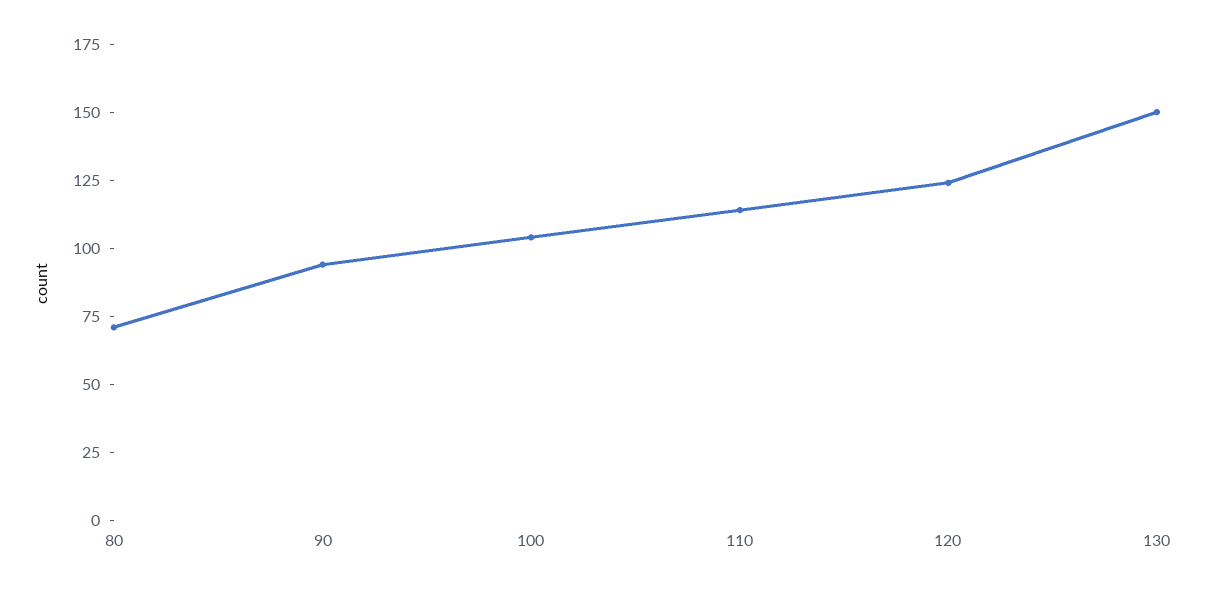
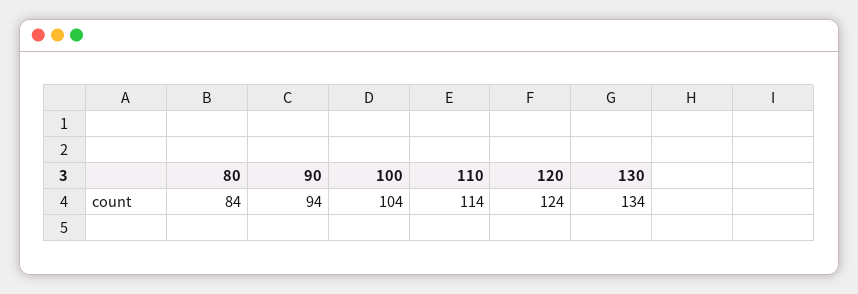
80: 70 -> 84
130: 150 -> 134

